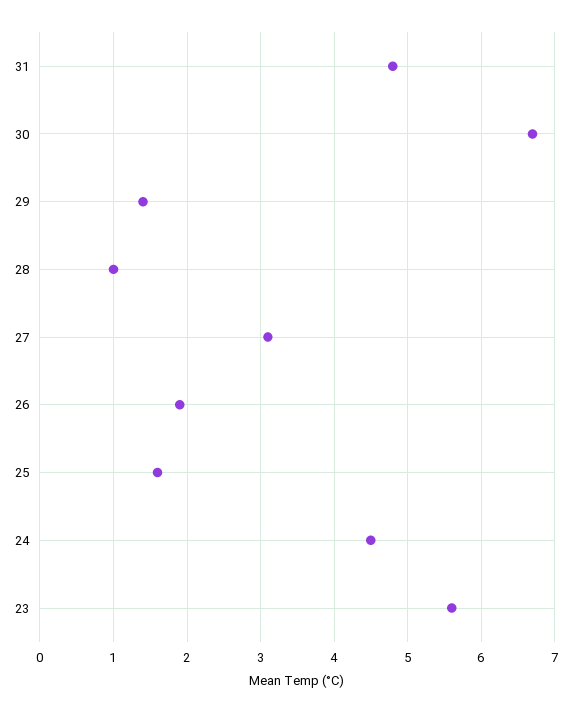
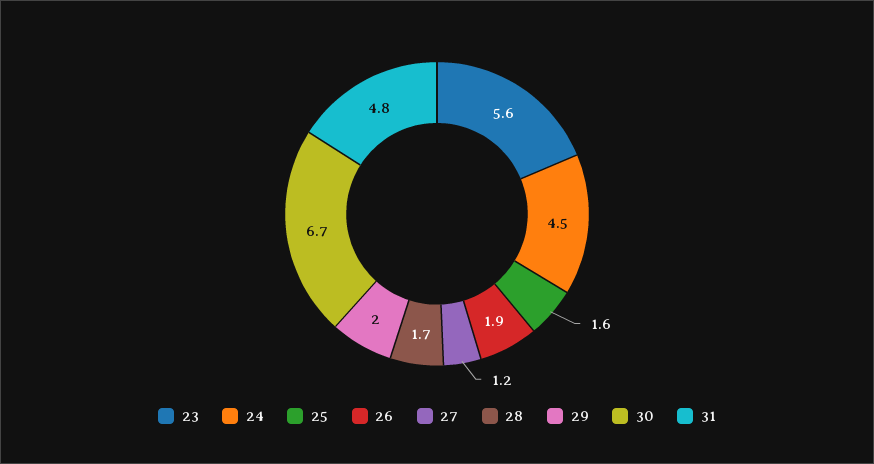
29: 1.4 -> 2
28: 1 -> 1.7
27: 3.1 -> 1.2

